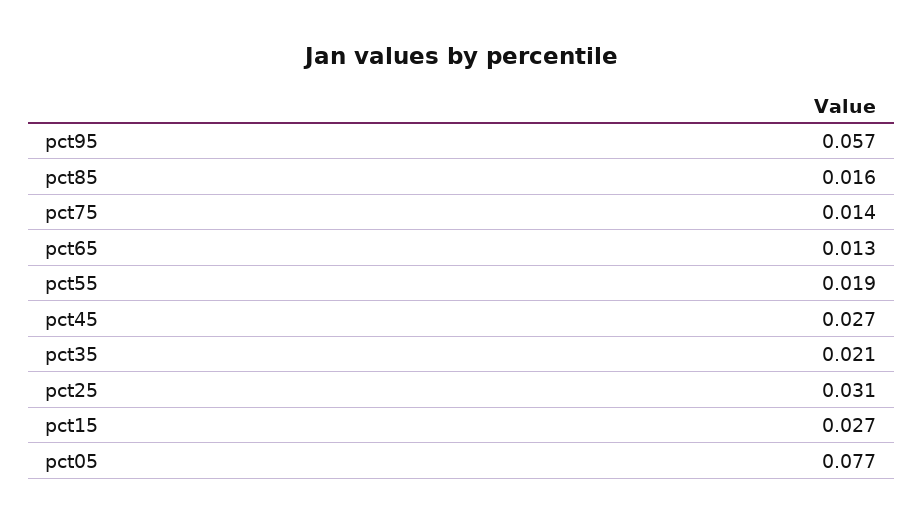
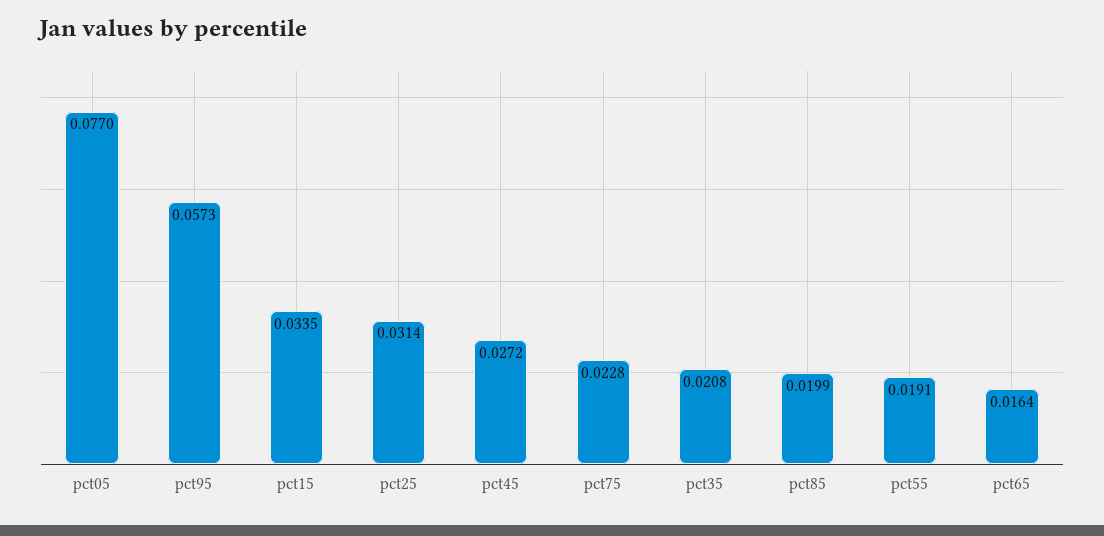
pct85: 0.016 -> 0.0199
pct75: 0.014 -> 0.0228
pct65: 0.013 -> 0.0164
pct15: 0.027 -> 0.0335

